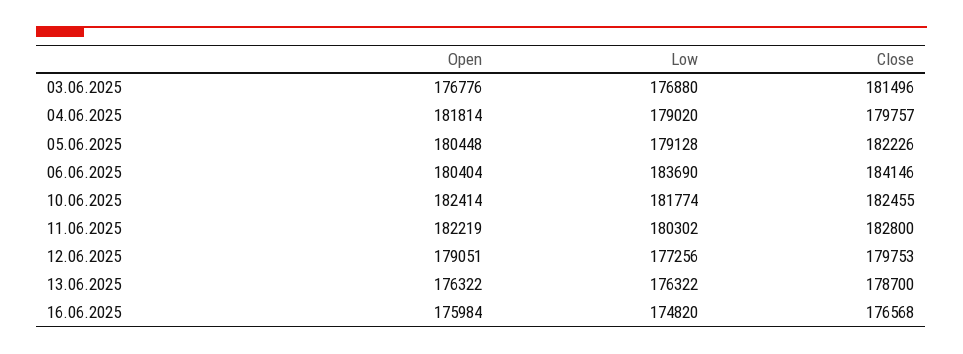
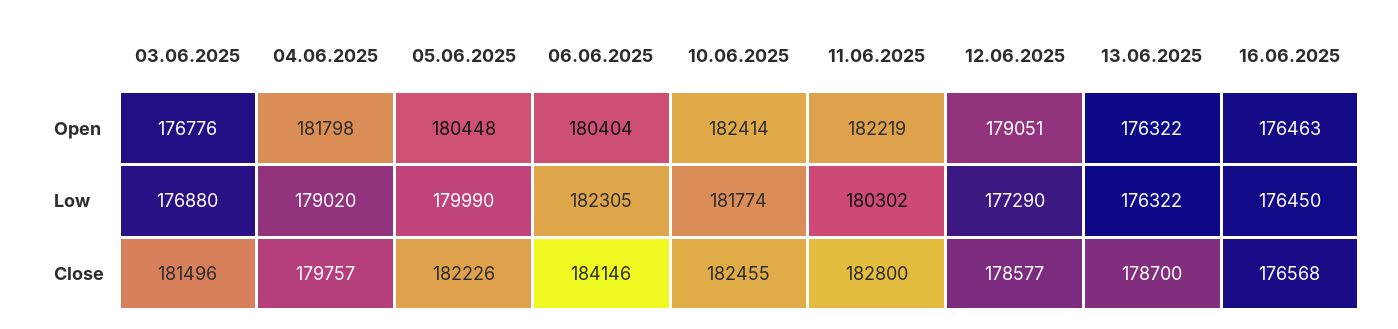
Open, 04.06.2025: 181814 -> 181798
Low, 05.06.2025: 179128 -> 179990
Low, 06.06.2025: 183690 -> 182305
Low, 12.06.2025: 177256 -> 177290
Close, 12.06.2025: 179753 -> 178577
Open, 16.06.2025: 175984 -> 176463
Low, 16.06.2025: 174820 -> 176450

